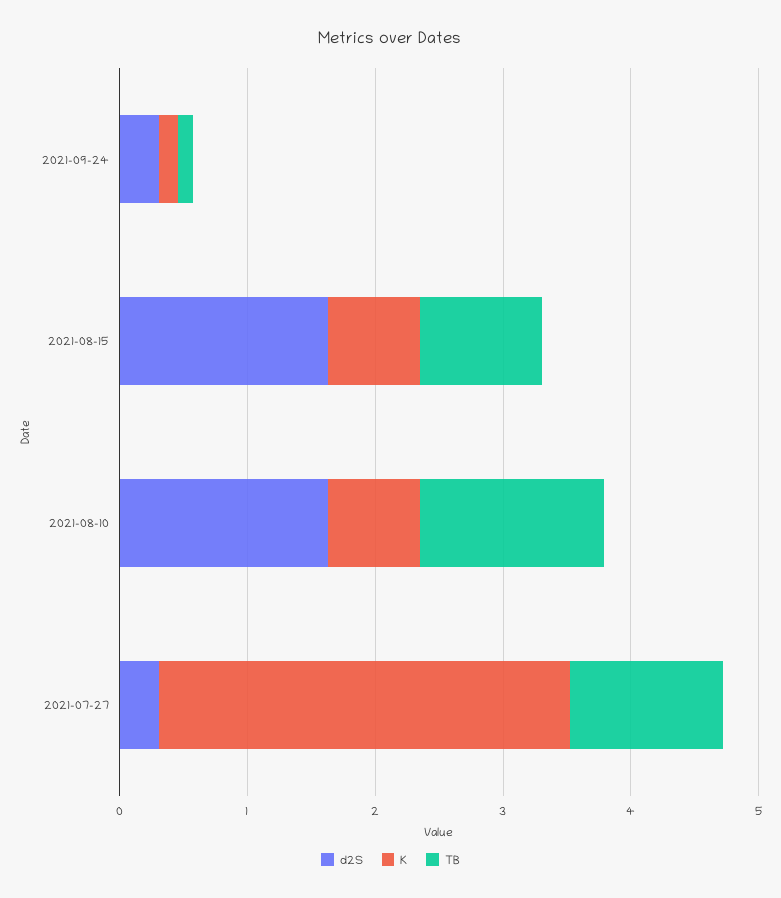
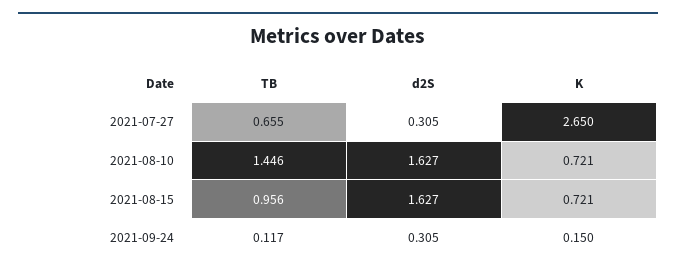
K, 2021-07-27: 3.2 -> 2.65
TB, 2021-07-27: 1.2 -> 0.655

